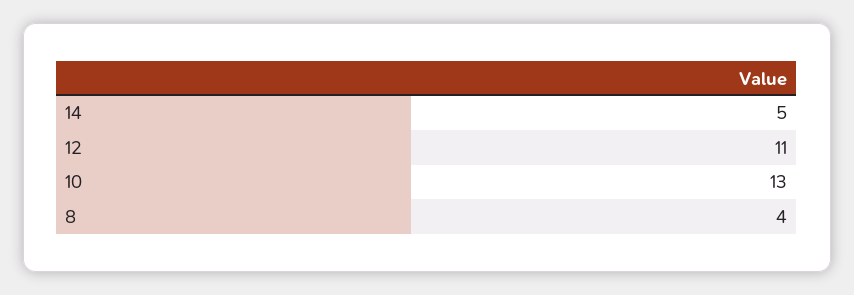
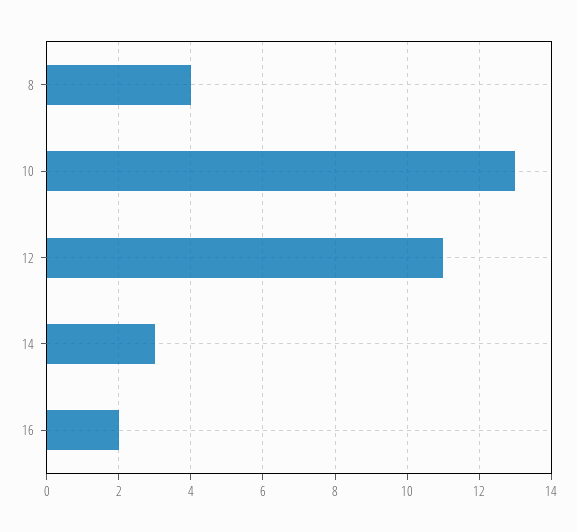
14: 5 -> 3
16: none -> 2

